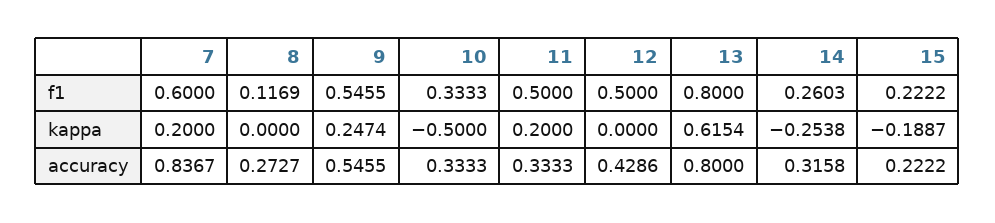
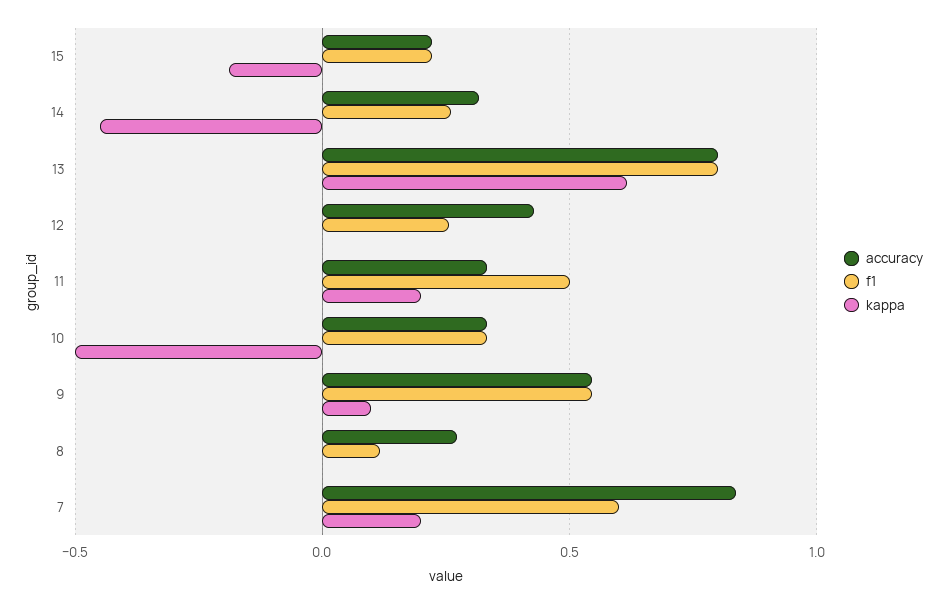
f1, 12: 0.5 -> 0.25
kappa, 9: 0.2474 -> 0.1
kappa, 14: -0.2538 -> -0.45

